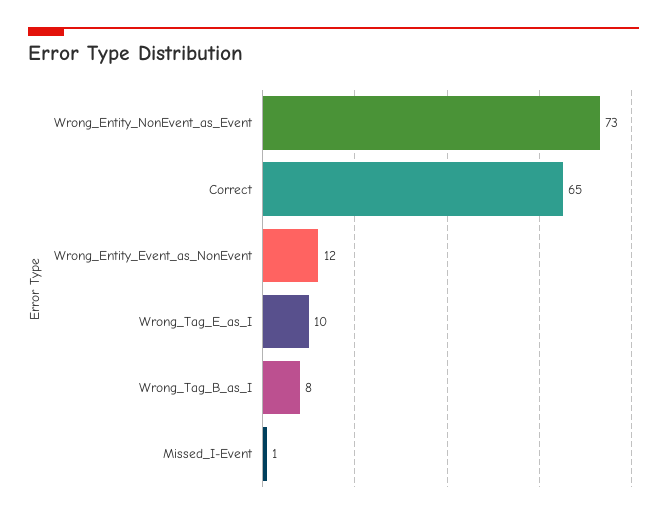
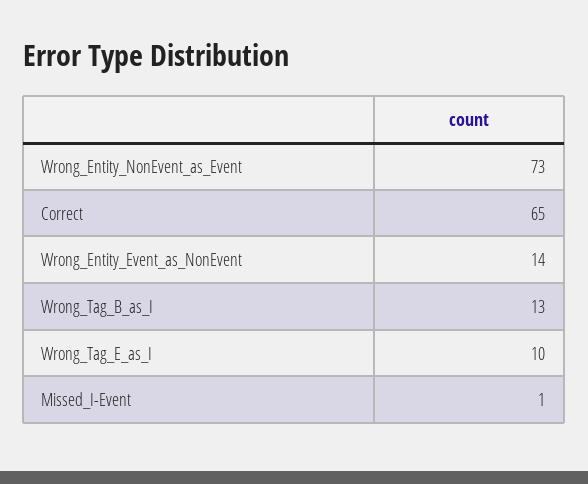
Wrong_Entity_Event_as_NonEvent: 12 -> 14
Wrong_Tag_B_as_I: 8 -> 13

